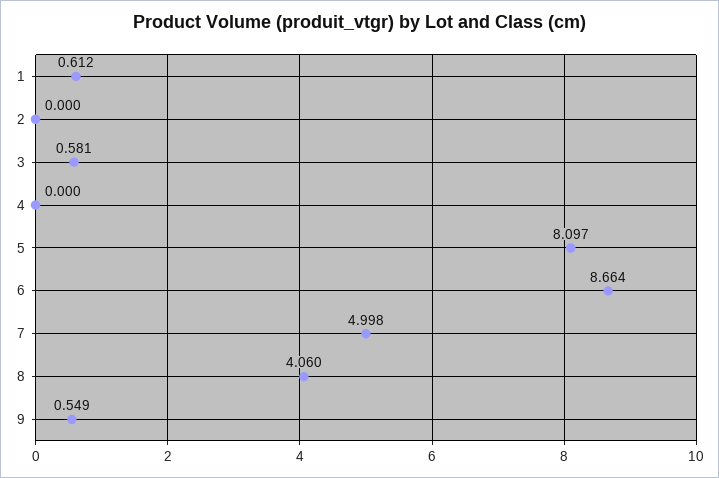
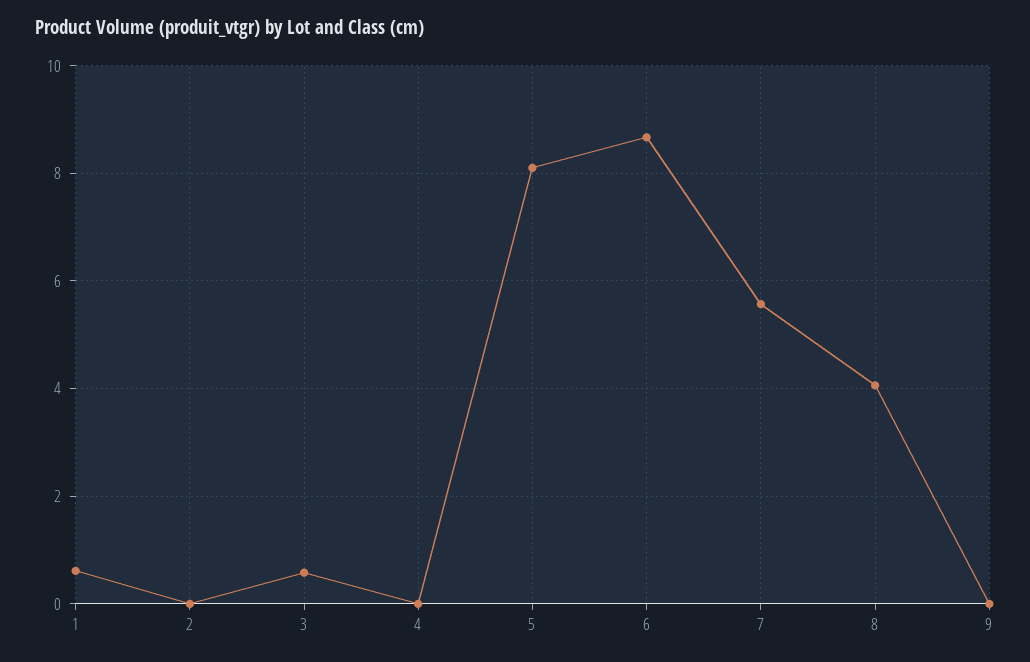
7: 4.998 -> 5.6
9: 0.549 -> 0

